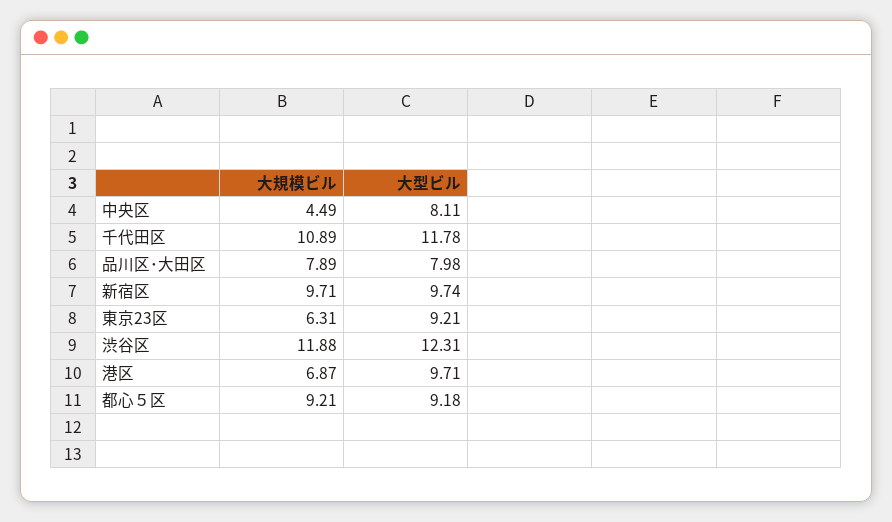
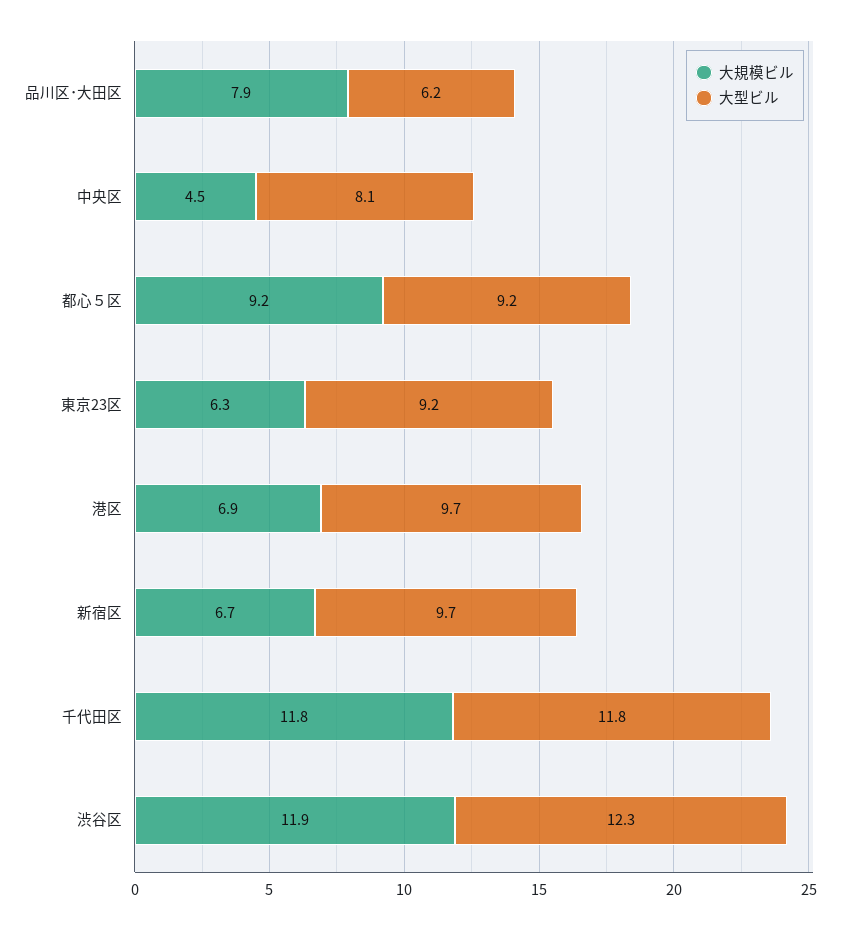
大規模ビル, 千代田区: 10.89 -> 11.8
大型ビル, 品川区･大田区: 7.98 -> 6.2
大規模ビル, 新宿区: 9.71 -> 6.7

